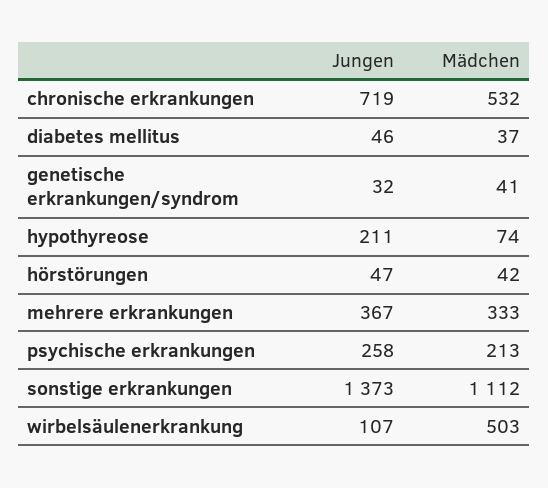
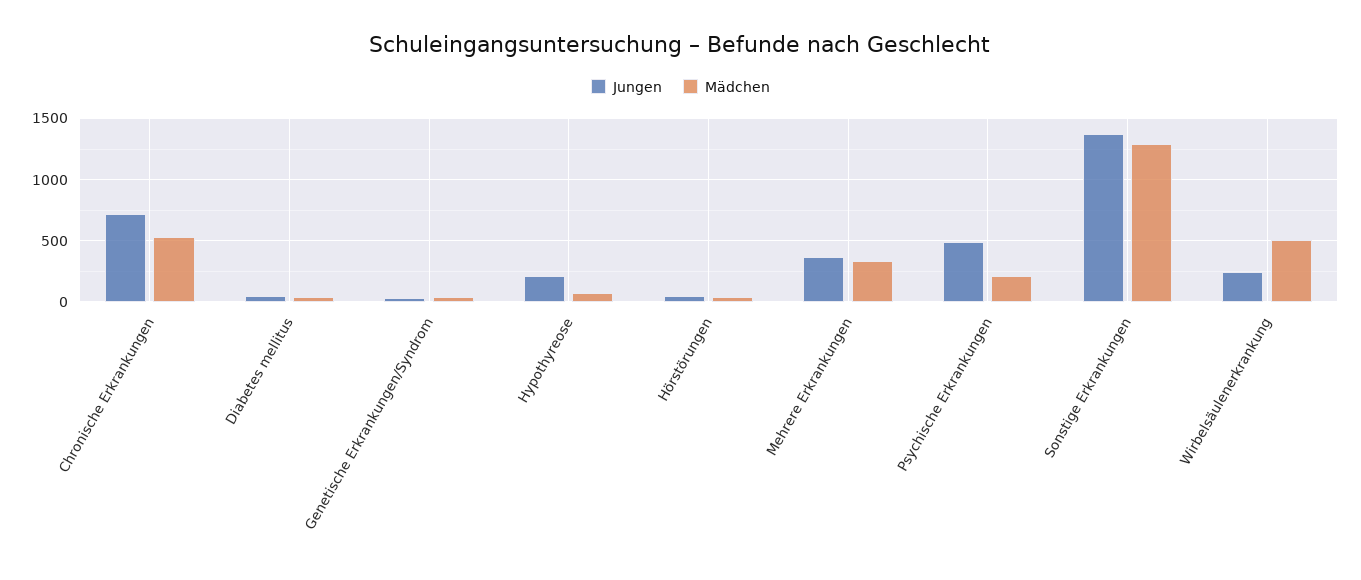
Jungen, psychische erkrankungen: 258 -> 500
Mädchen, sonstige erkrankungen: 1112 -> 1300
Jungen, wirbelsäulenerkrankung: 107 -> 250

